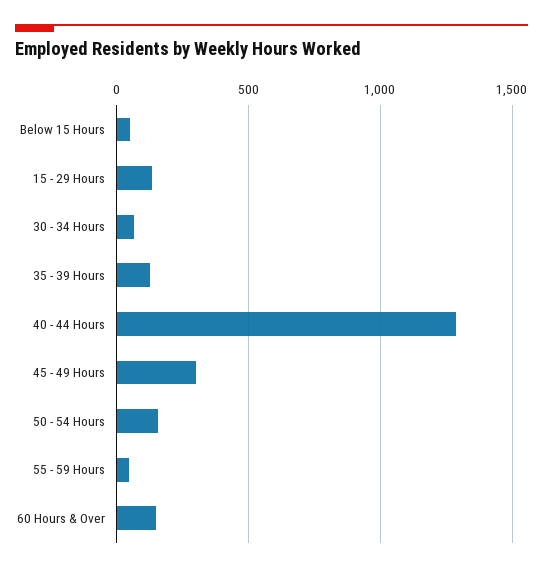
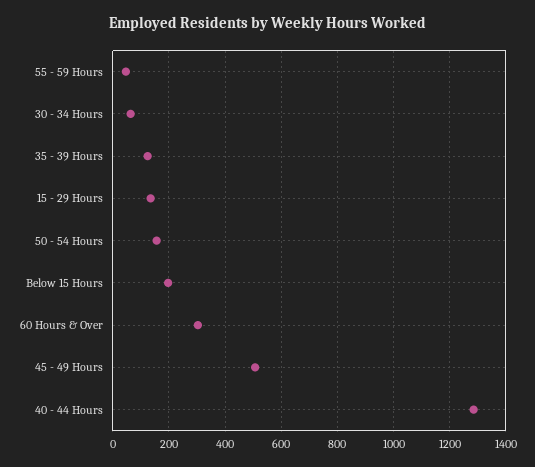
Below 15 Hours: 50 -> 200
45 - 49 Hours: 300 -> 500
60 Hours & Over: 150 -> 300

